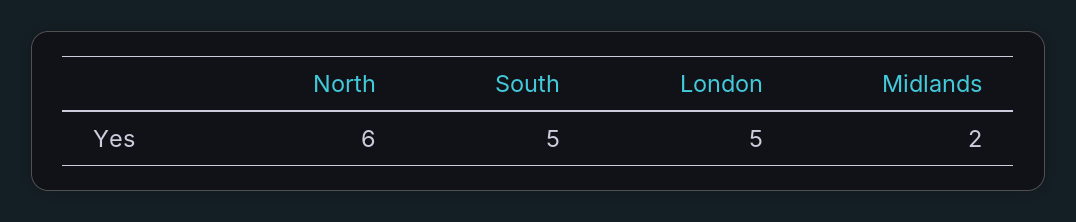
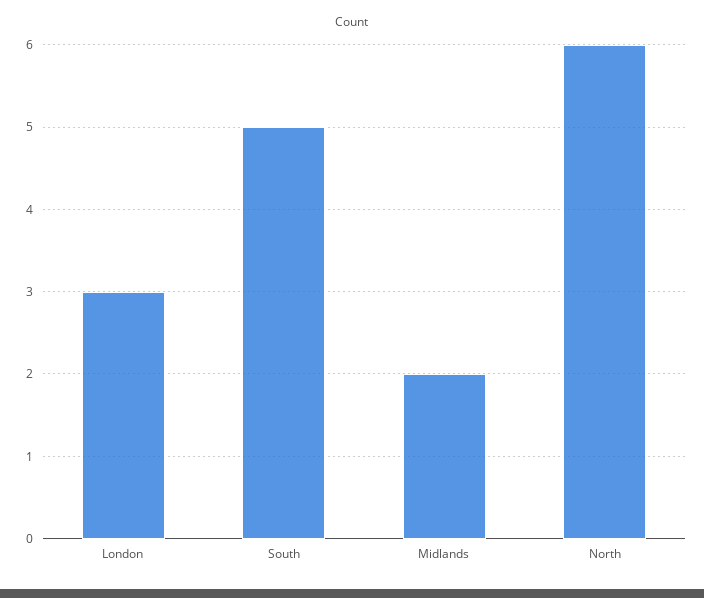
London: 5 -> 3

